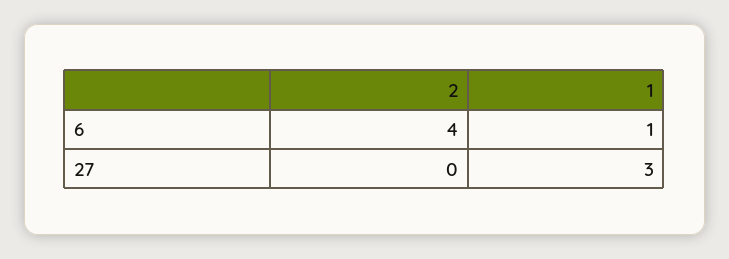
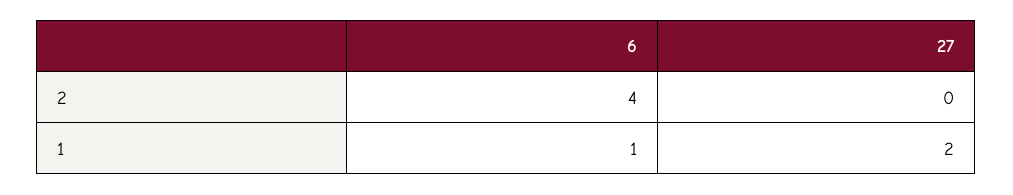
1, 27: 3 -> 2

